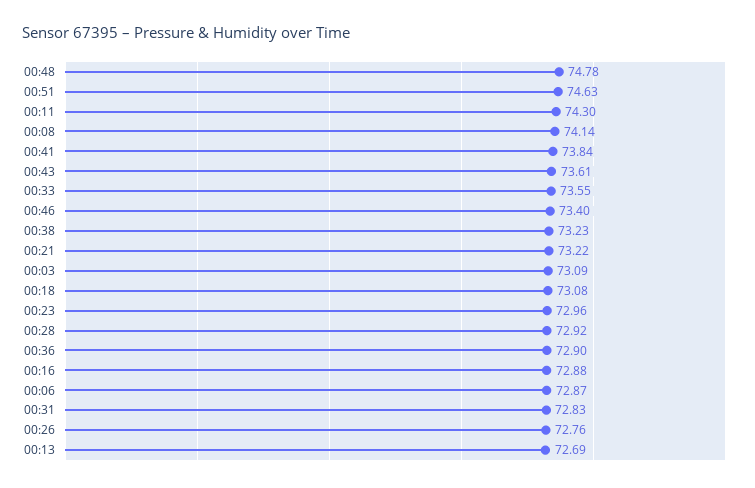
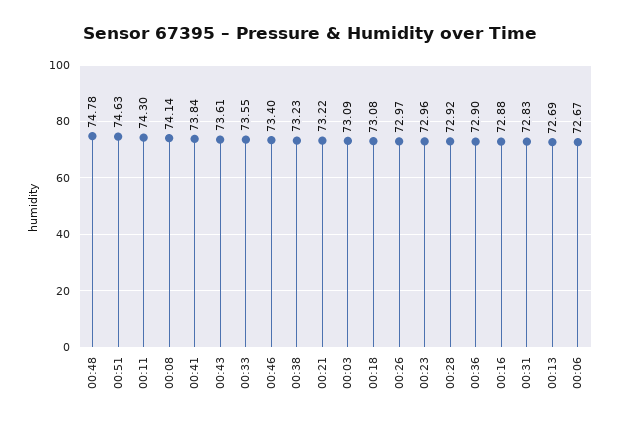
00:06: 72.87 -> 72.67
00:26: 72.76 -> 72.97

